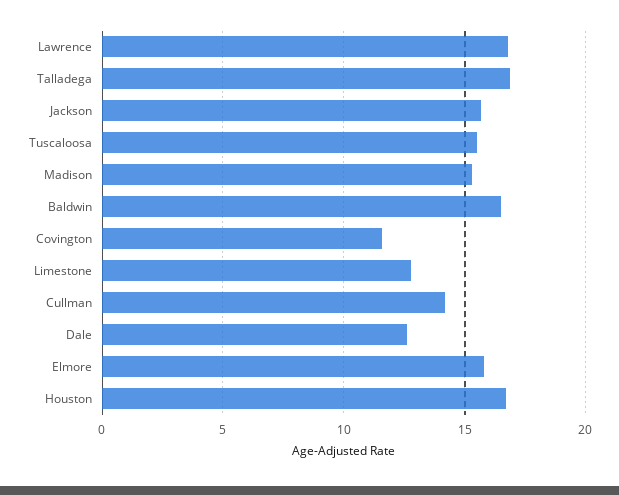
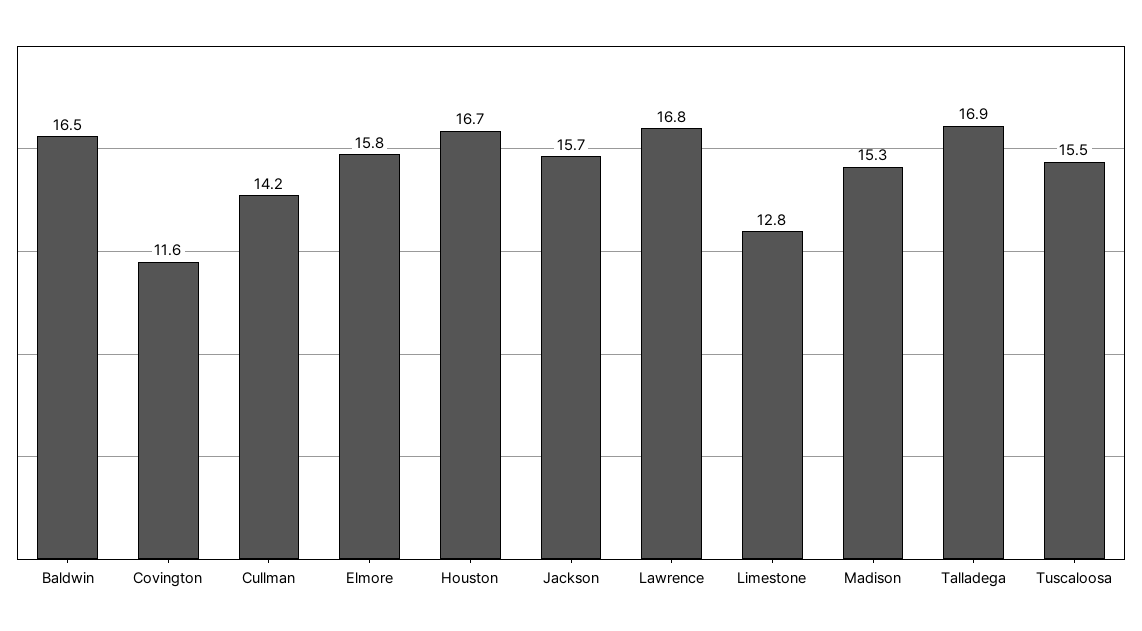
Dale: 12.5 -> none

